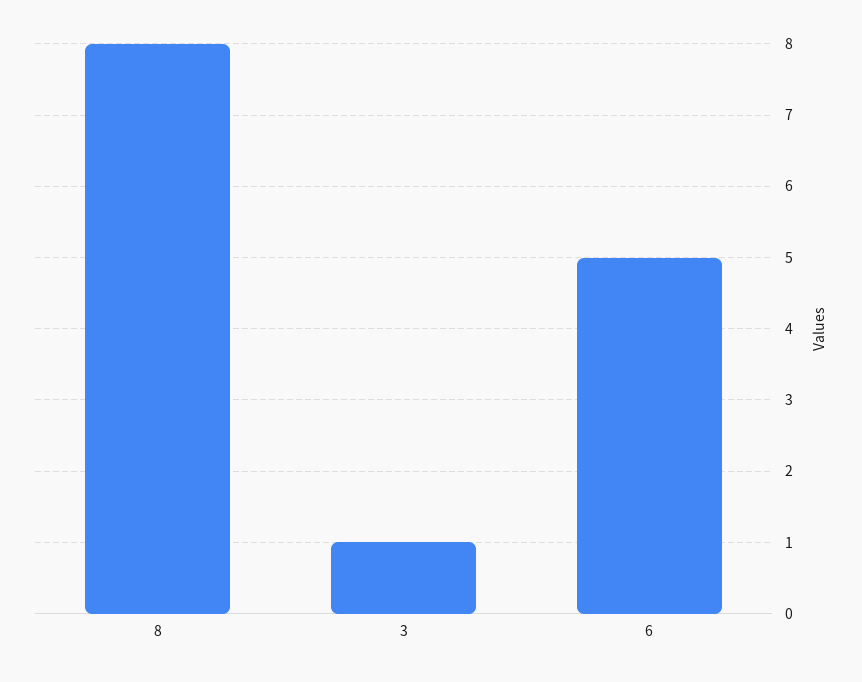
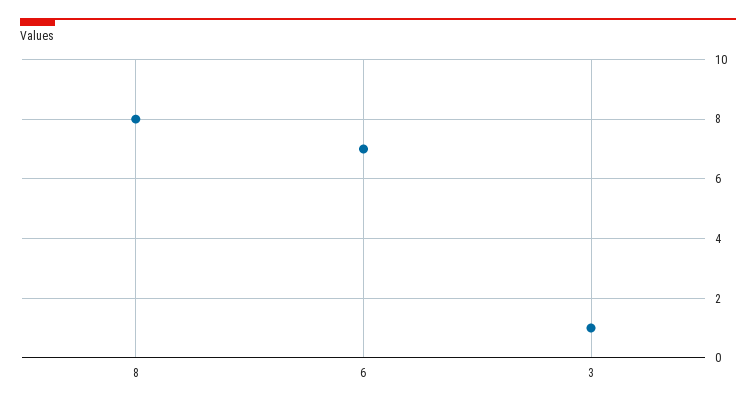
6: 5 -> 7

